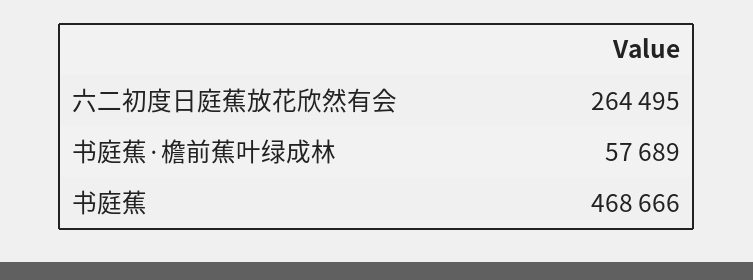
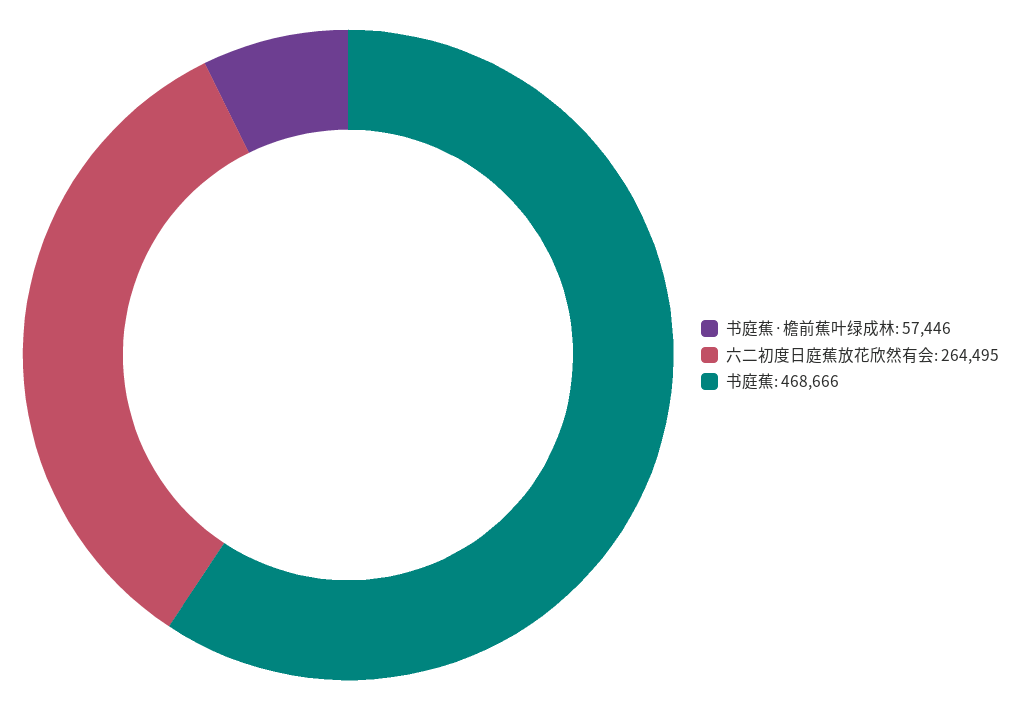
书庭蕉·檐前蕉叶绿成林: 57689 -> 57446

